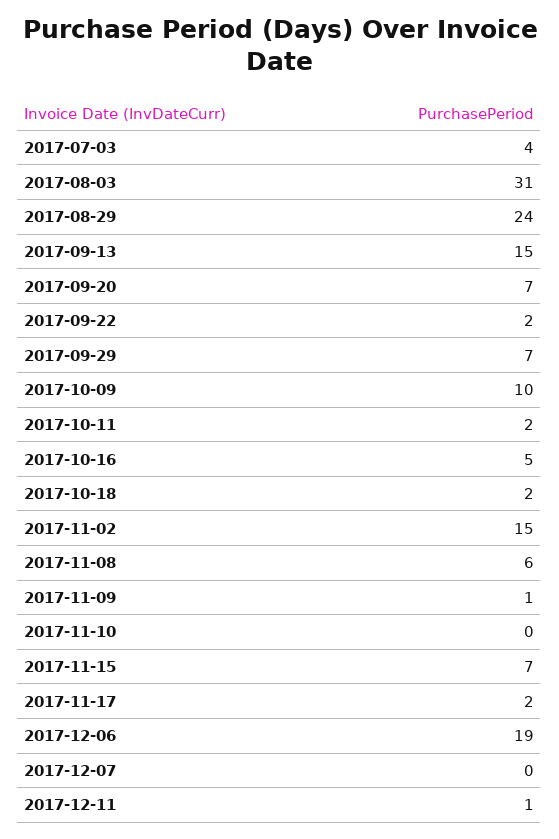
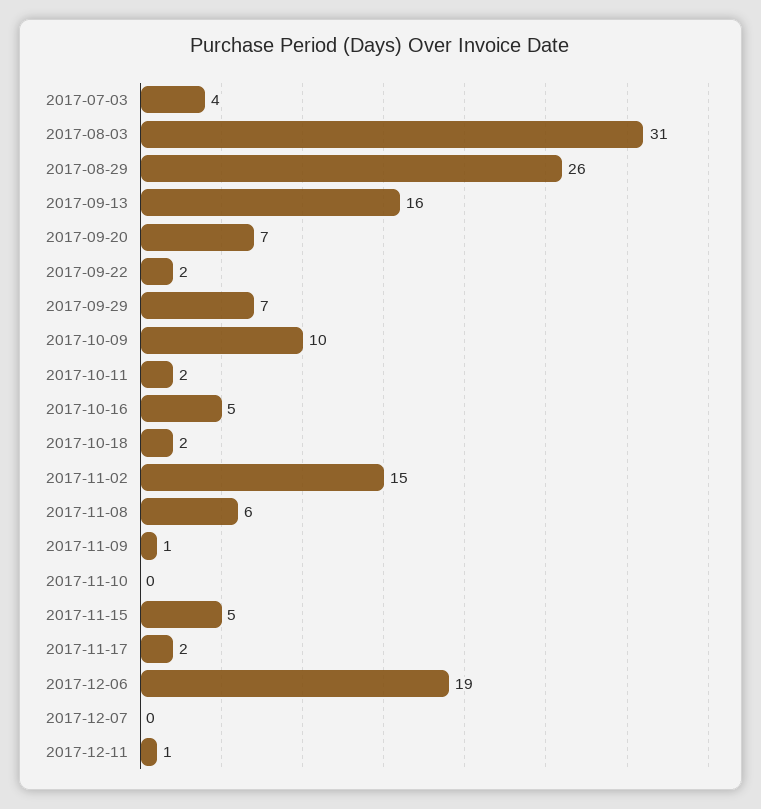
2017-08-29: 24 -> 26
2017-09-13: 15 -> 16
2017-11-15: 7 -> 5

